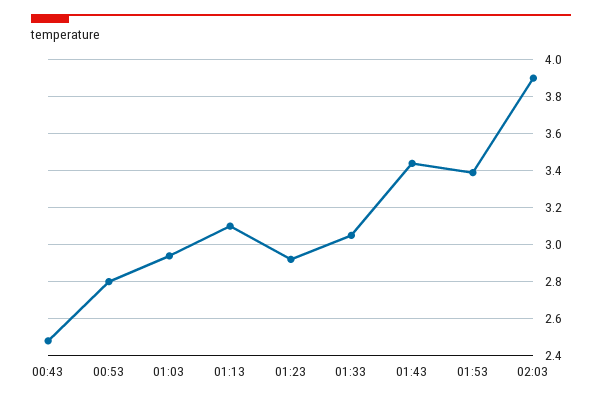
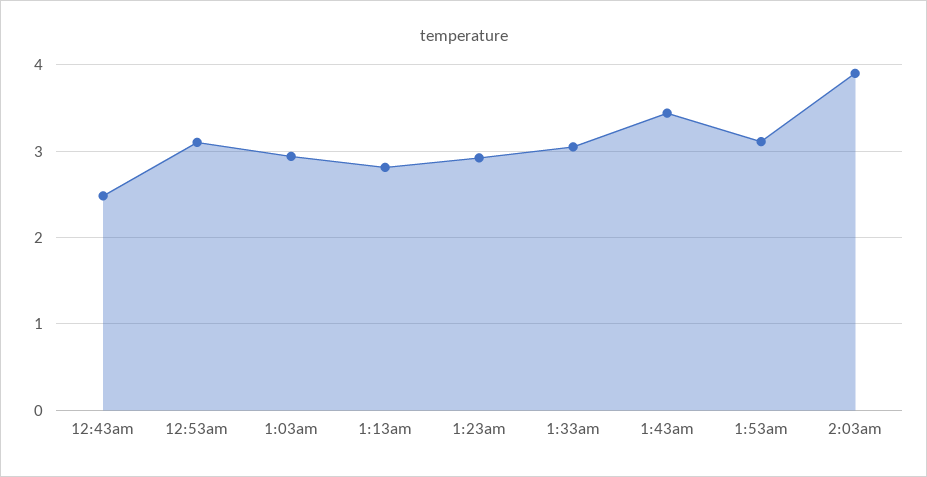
00:53: 2.8 -> 3.1
01:13: 3.1 -> 2.8
01:53: 3.4 -> 3.1

